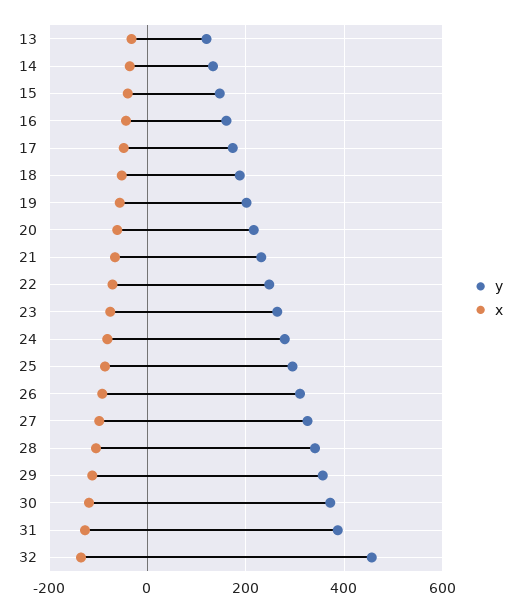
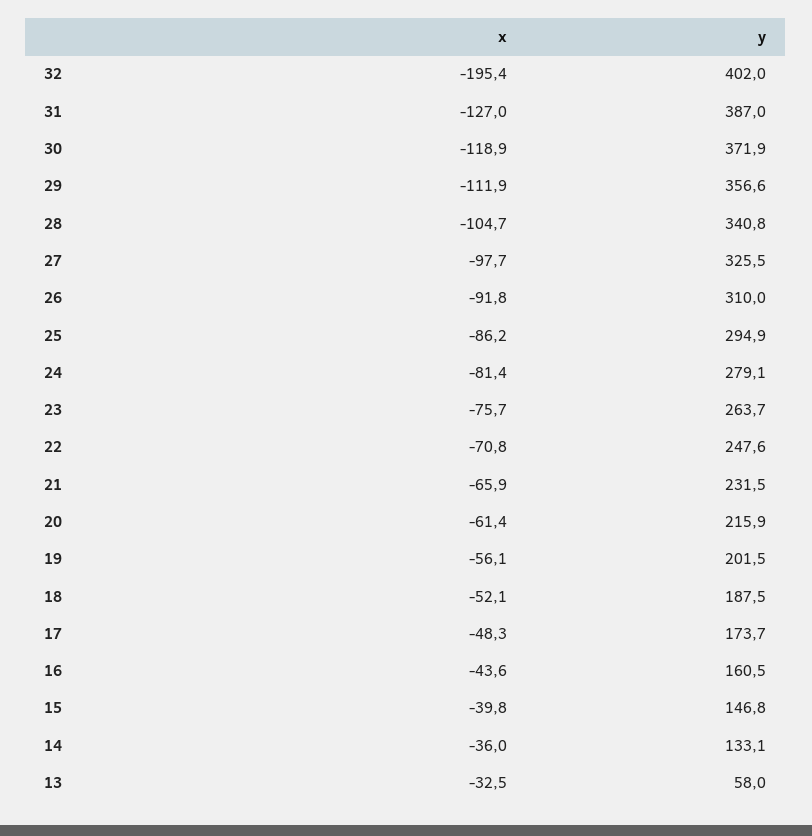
y, 13: 120 -> 58
y, 32: 460 -> 402
x, 32: -140 -> -195.4

